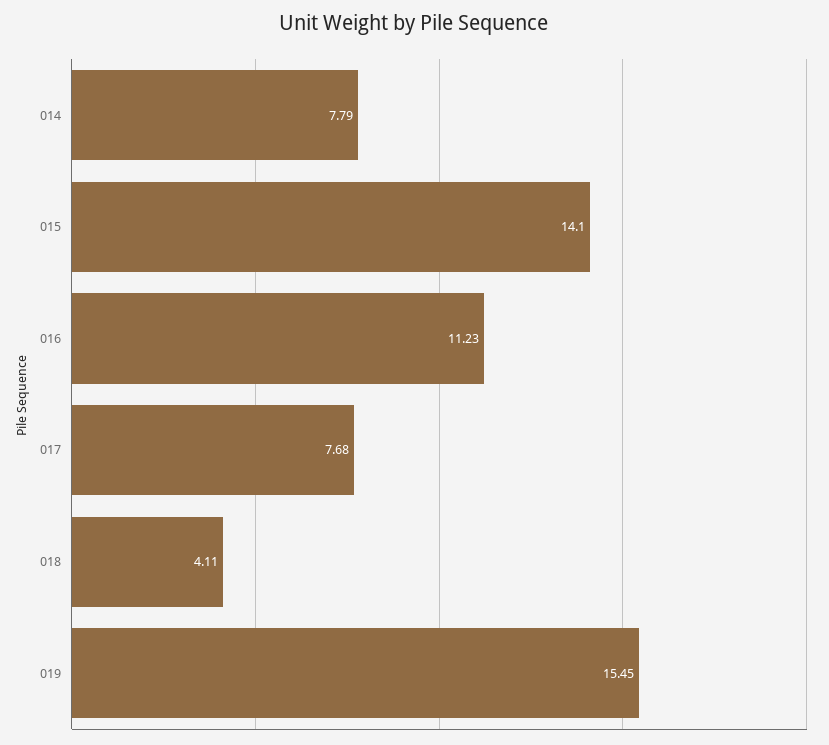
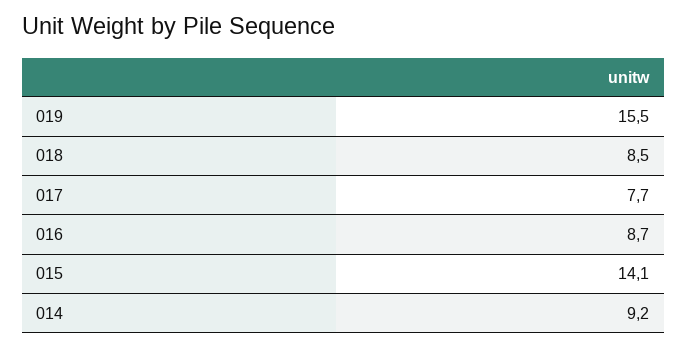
014: 7.79 -> 9.2
016: 11.23 -> 8.7
018: 4.11 -> 8.5

